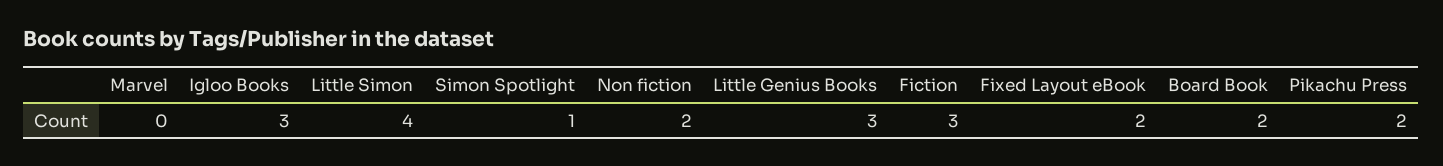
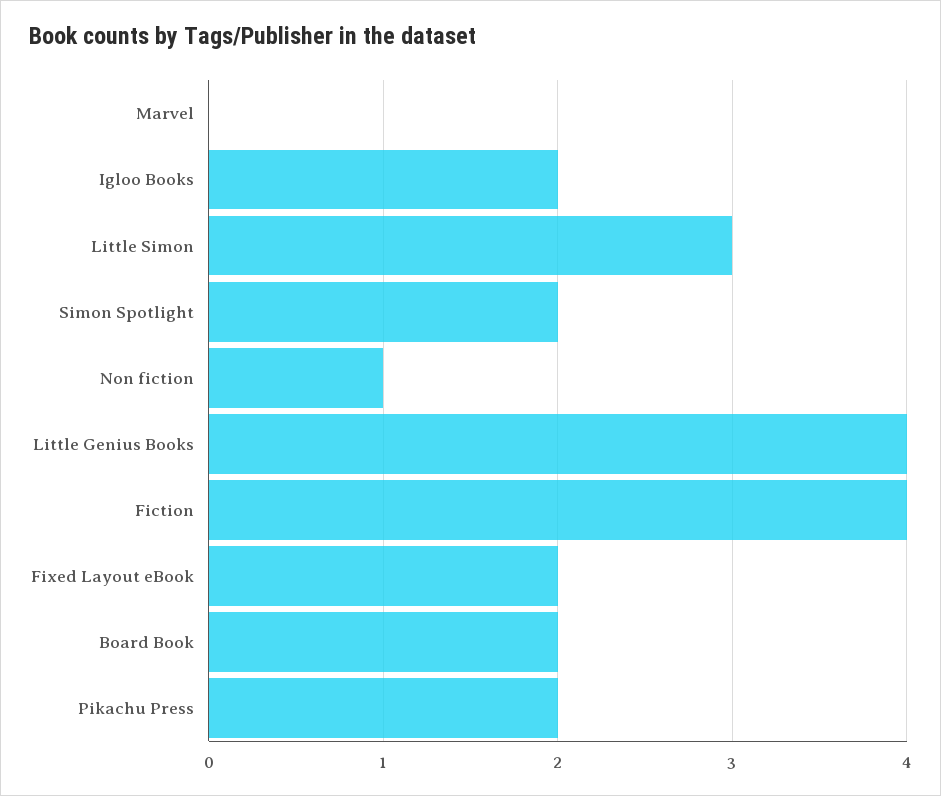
Igloo Books: 3 -> 2
Little Simon: 4 -> 3
Simon Spotlight: 1 -> 2
Non fiction: 2 -> 1
Little Genius Books: 3 -> 4
Fiction: 3 -> 4

